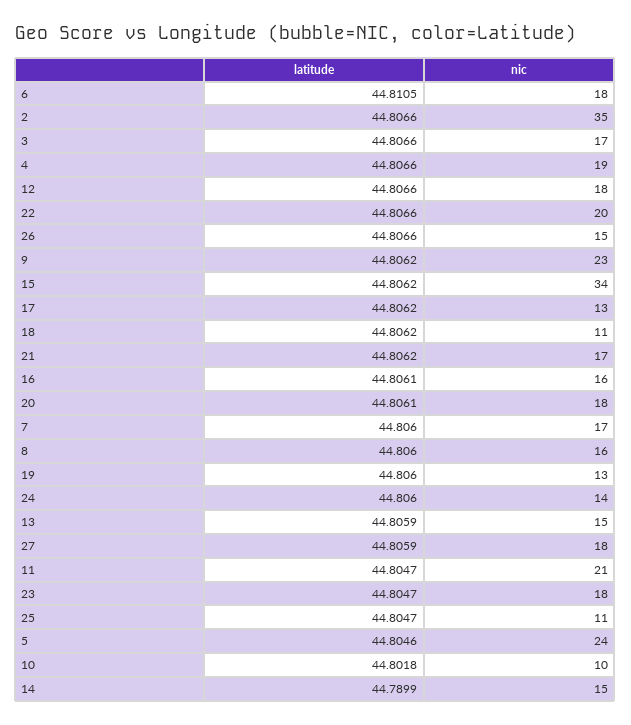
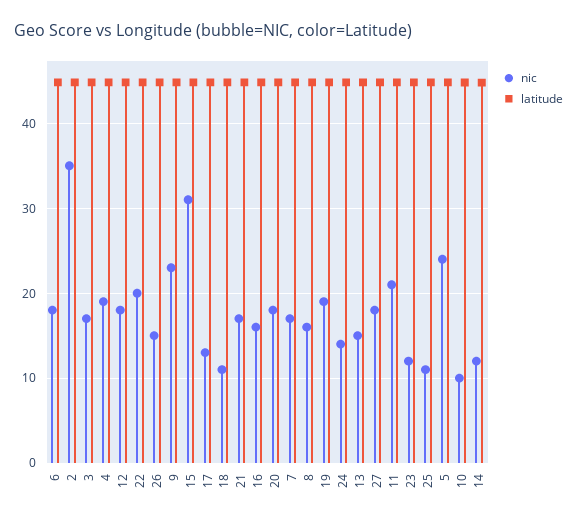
nic, 15: 34 -> 31
nic, 19: 13 -> 19
nic, 23: 18 -> 12
nic, 14: 15 -> 12

